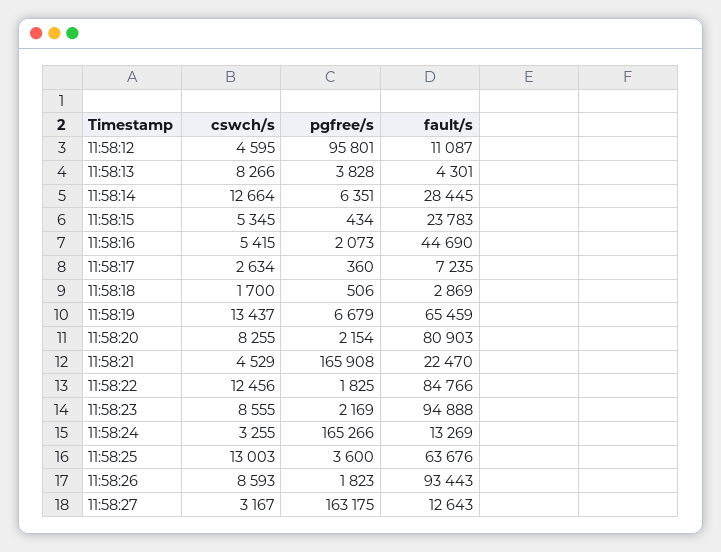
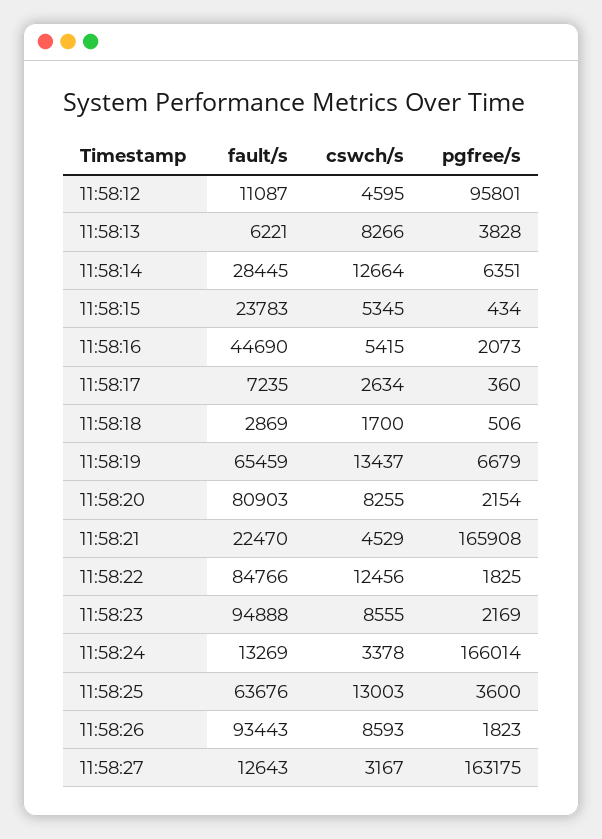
fault/s, 11:58:13: 4301 -> 6221
cswch/s, 11:58:24: 3255 -> 3378
pgfree/s, 11:58:24: 165266 -> 166014

